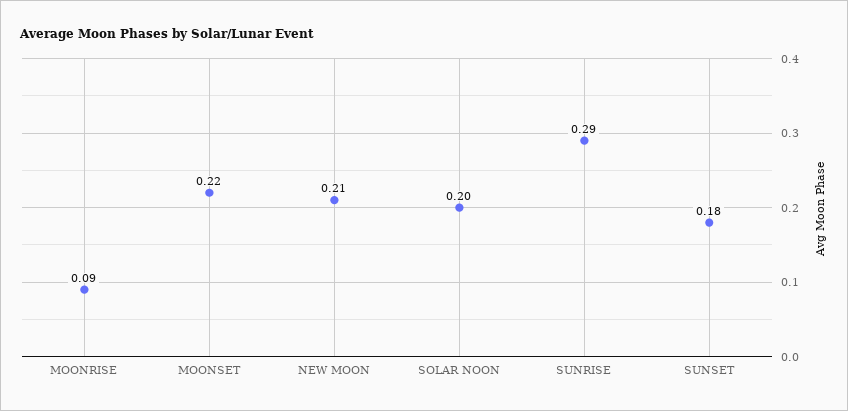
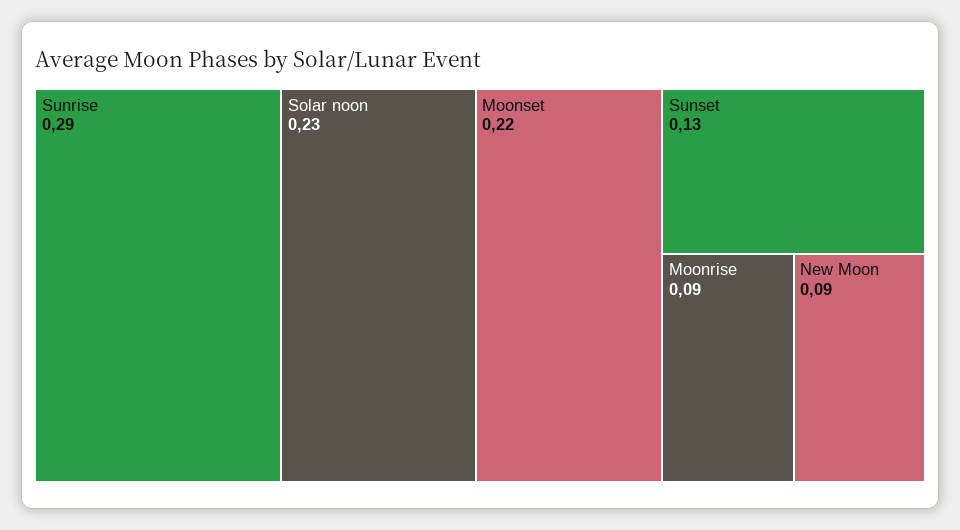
NEW MOON: 0.21 -> 0.09
SOLAR NOON: 0.2 -> 0.23
SUNSET: 0.18 -> 0.13

